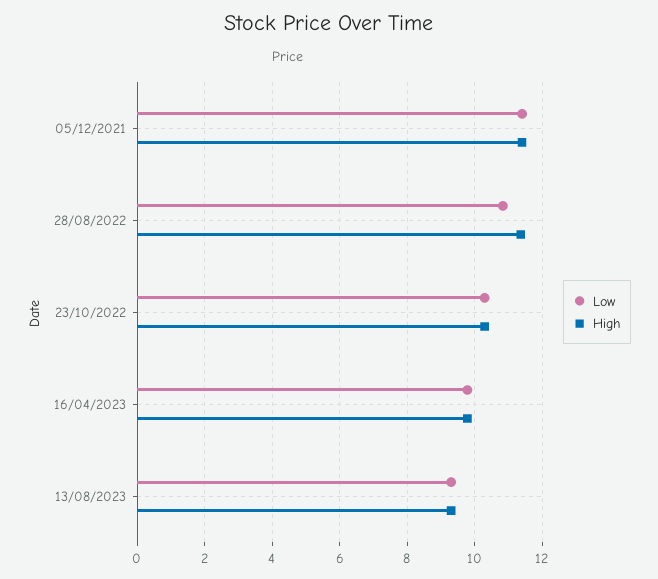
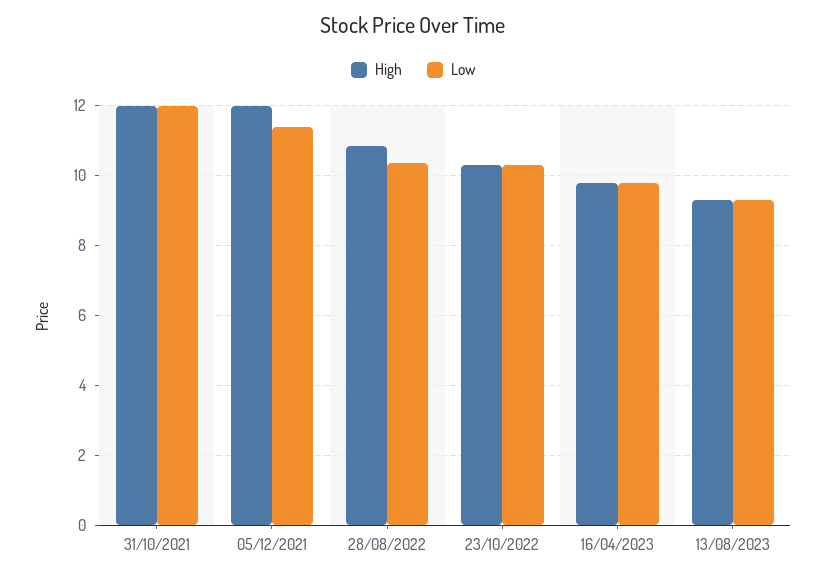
High, 05/12/2021: 11.4 -> 12
Low, 28/08/2022: 10.8 -> 10.4
High, 28/08/2022: 11.4 -> 10.8
High, 31/10/2021: none -> 12
Low, 31/10/2021: none -> 12

